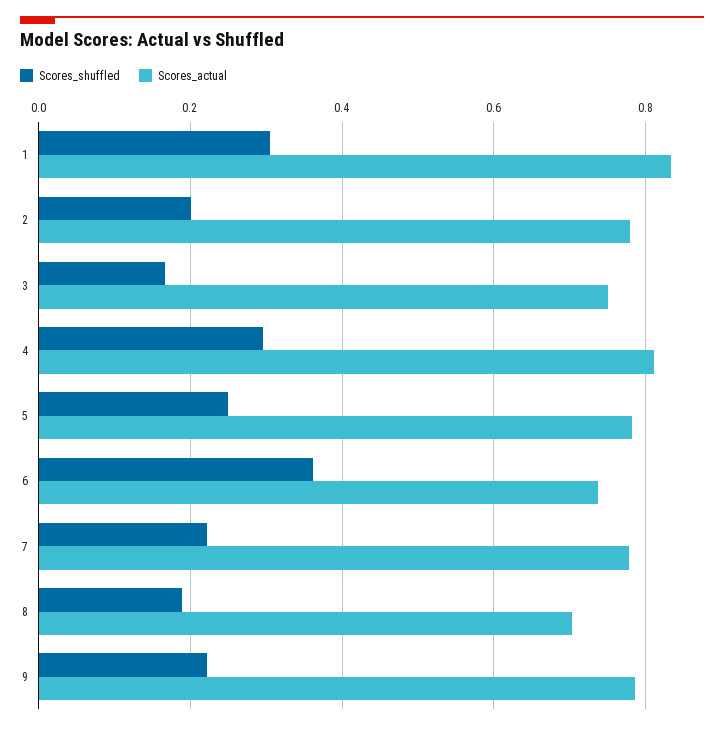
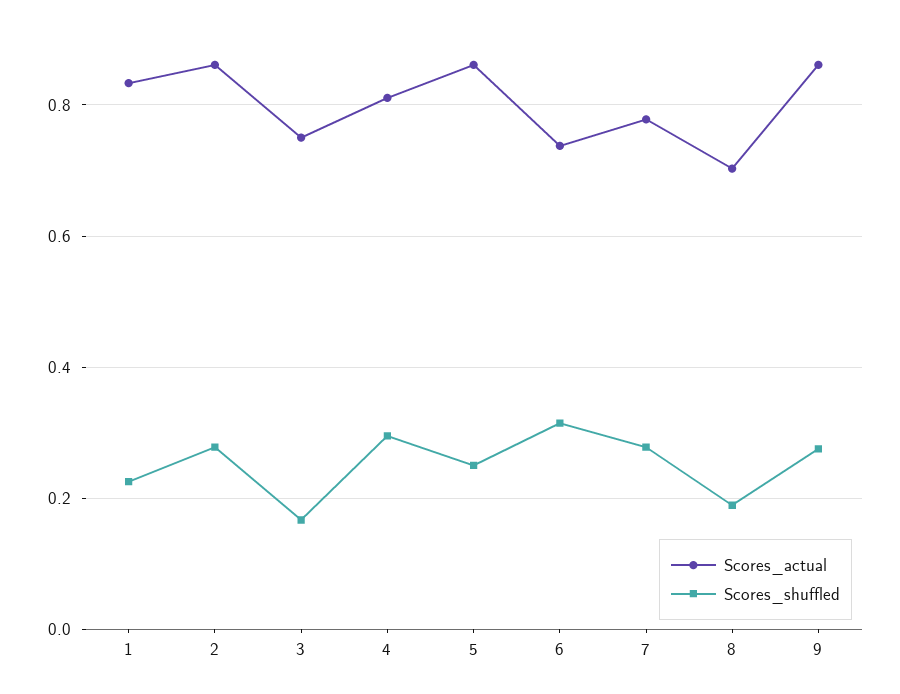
Scores_shuffled, 1: 0.3 -> 0.22
Scores_shuffled, 2: 0.2 -> 0.28
Scores_actual, 2: 0.78 -> 0.86
Scores_actual, 5: 0.78 -> 0.86
Scores_shuffled, 6: 0.36 -> 0.32
Scores_shuffled, 7: 0.22 -> 0.28
Scores_shuffled, 9: 0.22 -> 0.28
Scores_actual, 9: 0.78 -> 0.86

